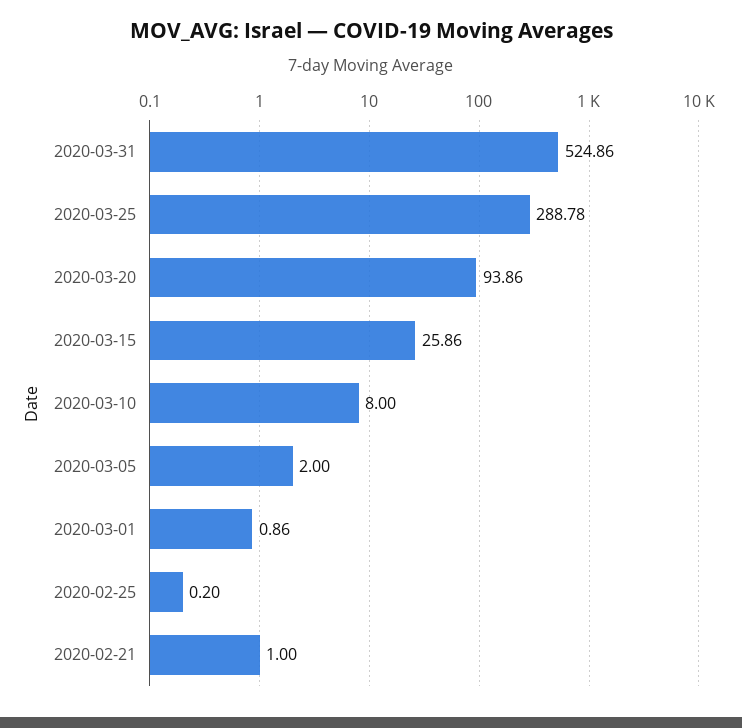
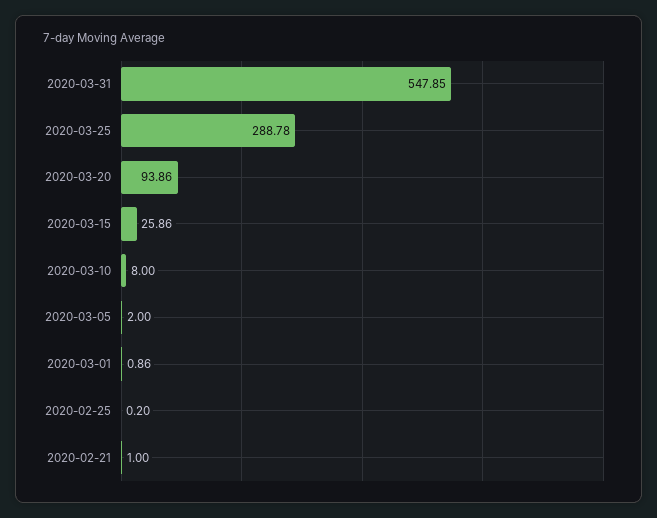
2020-03-31: 524.86 -> 547.85

